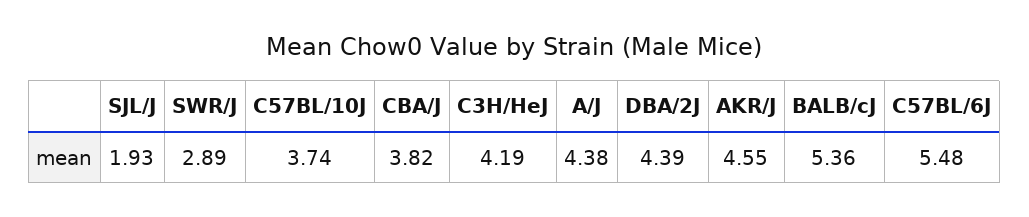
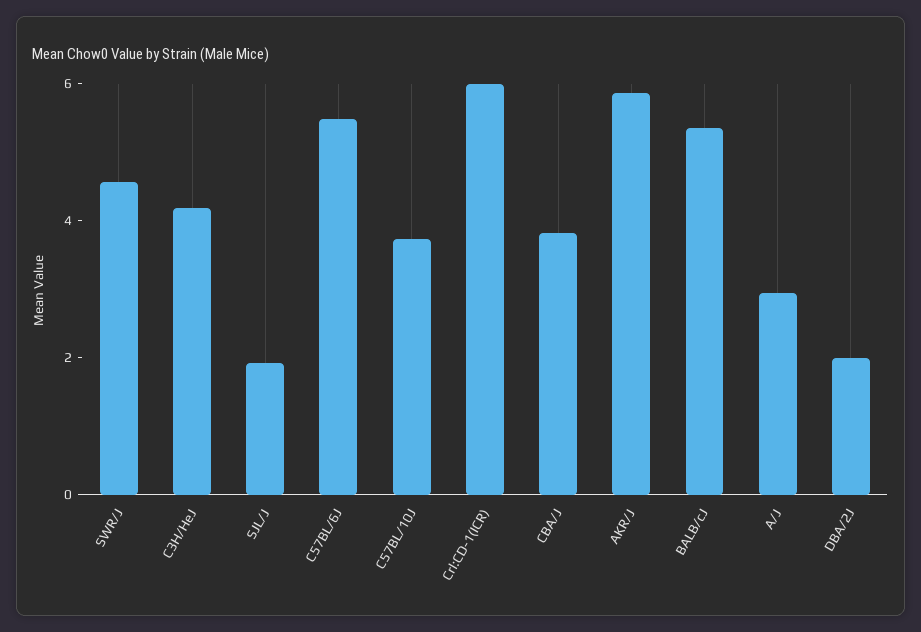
SWR/J: 2.89 -> 4.5
A/J: 4.38 -> 3
DBA/2J: 4.39 -> 2
AKR/J: 4.55 -> 6
Crl:CD-1(ICR): none -> 6

